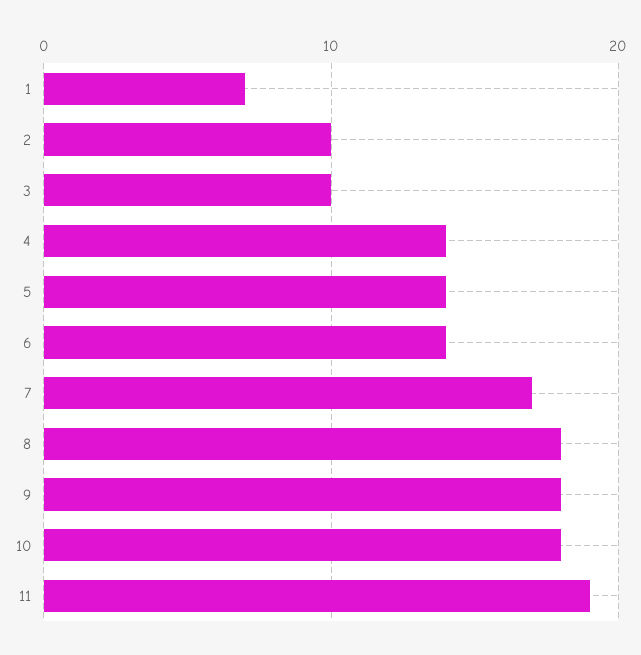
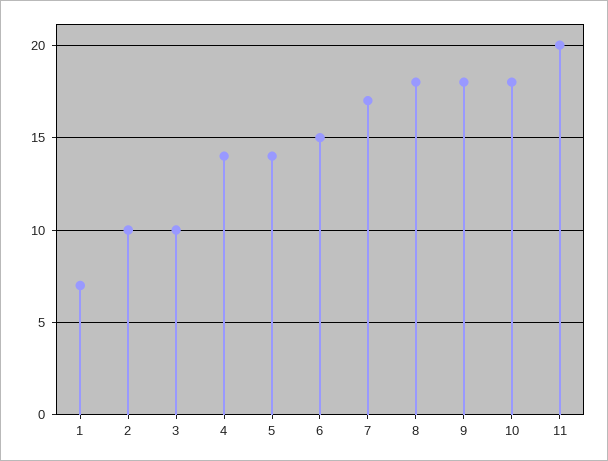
6: 14 -> 15
11: 19 -> 20

